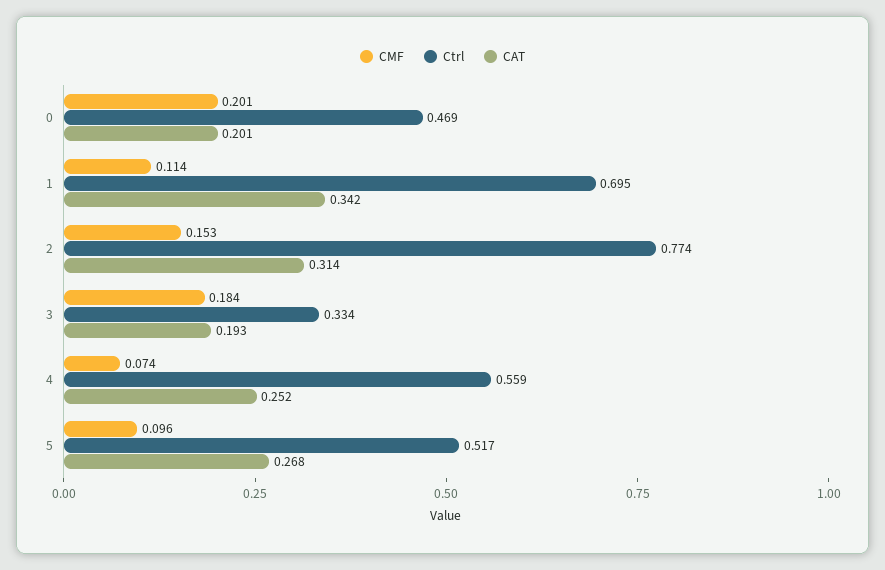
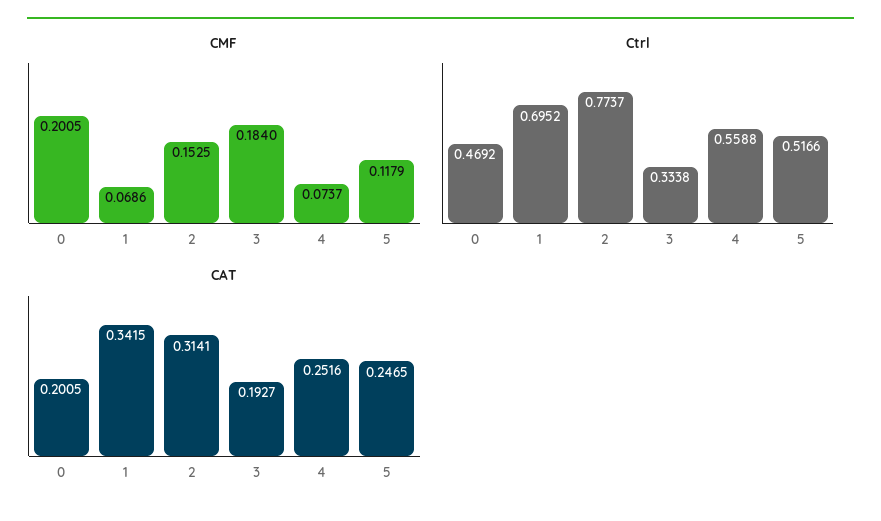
CMF, 1: 0.114 -> 0.0686
CMF, 5: 0.096 -> 0.1179
CAT, 5: 0.268 -> 0.2465

